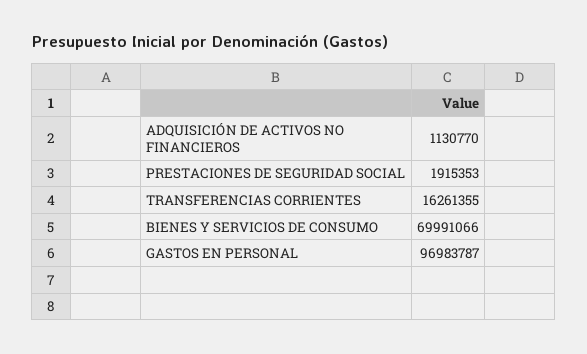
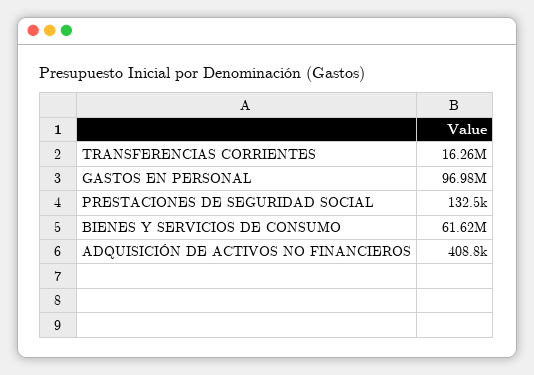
ADQUISICIÓN DE ACTIVOS NO FINANCIEROS: 1130770 -> 408800
PRESTACIONES DE SEGURIDAD SOCIAL: 1915353 -> 132500
BIENES Y SERVICIOS DE CONSUMO: 69991066 -> 61620000

